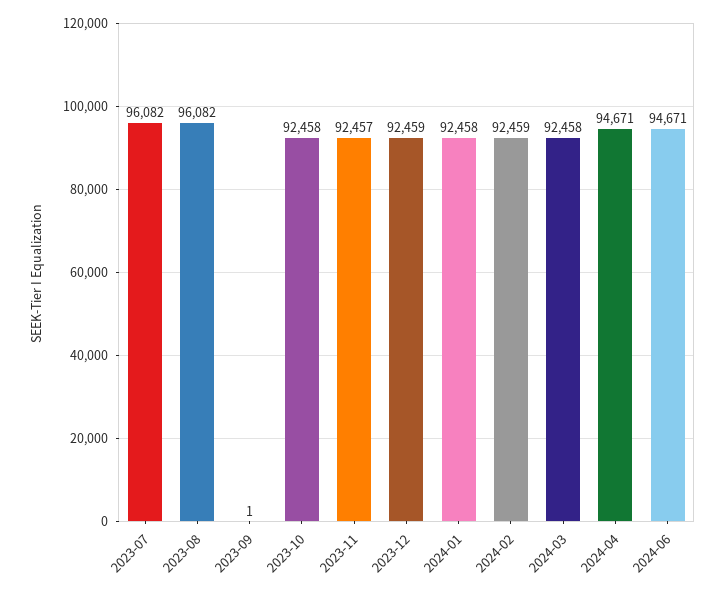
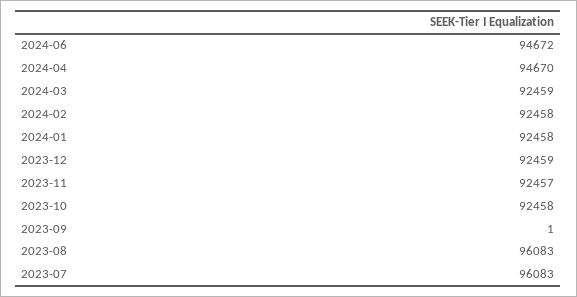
2023-07: 96082 -> 96083
2023-08: 96082 -> 96083
2024-02: 92459 -> 92458
2024-03: 92458 -> 92459
2024-04: 94671 -> 94670
2024-06: 94671 -> 94672

